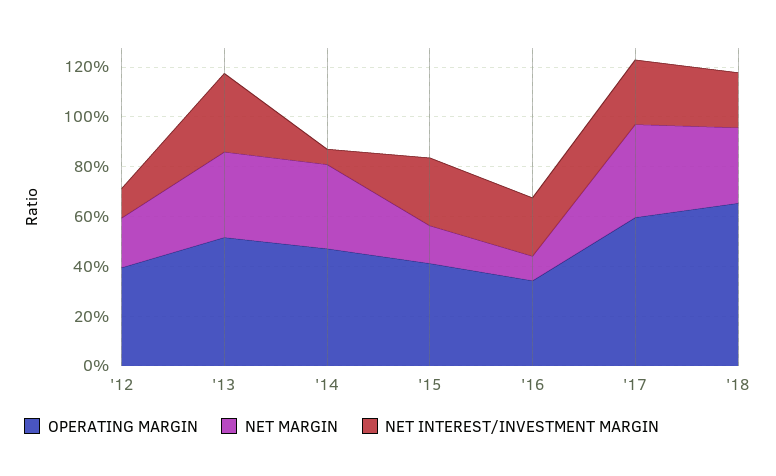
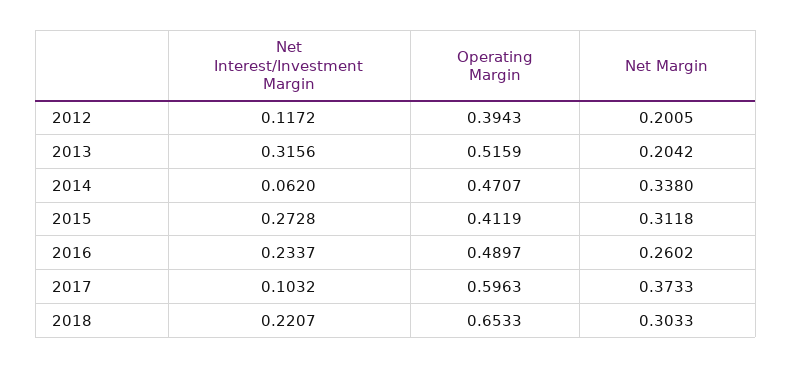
NET MARGIN, '13: 0.35 -> 0.2042
NET MARGIN, '15: 0.15 -> 0.3118
OPERATING MARGIN, '16: 0.35 -> 0.4897
NET MARGIN, '16: 0.1 -> 0.2602
NET INTEREST/INVESTMENT MARGIN, '17: 0.25 -> 0.1032

